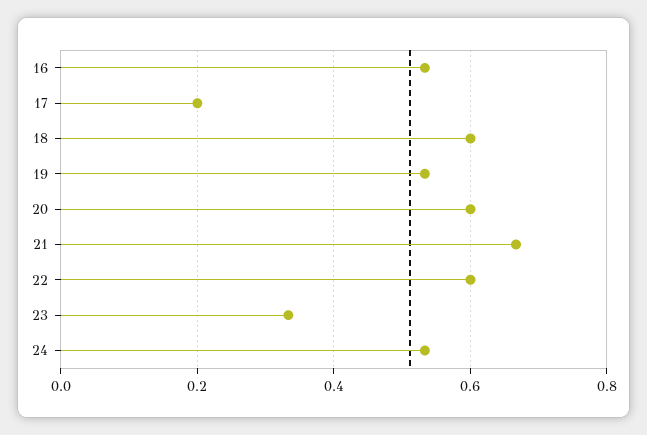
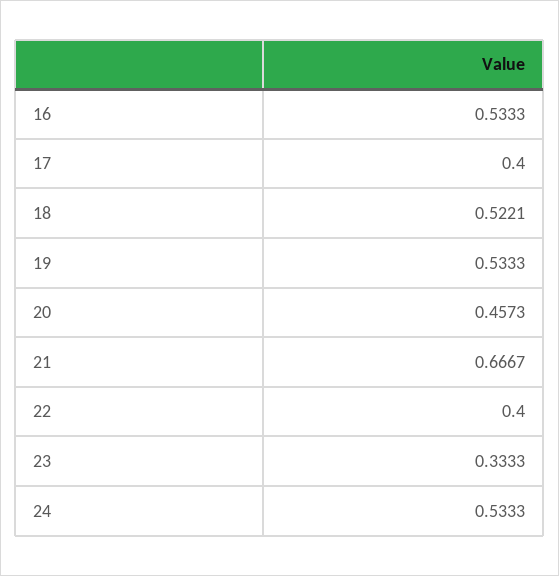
17: 0.2 -> 0.4
18: 0.6 -> 0.5221
20: 0.6 -> 0.4573
22: 0.6 -> 0.4

